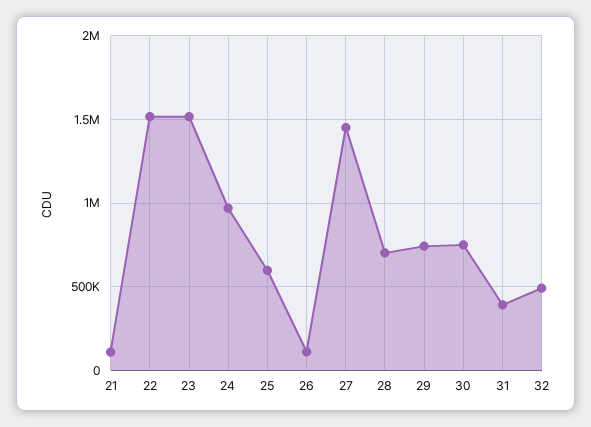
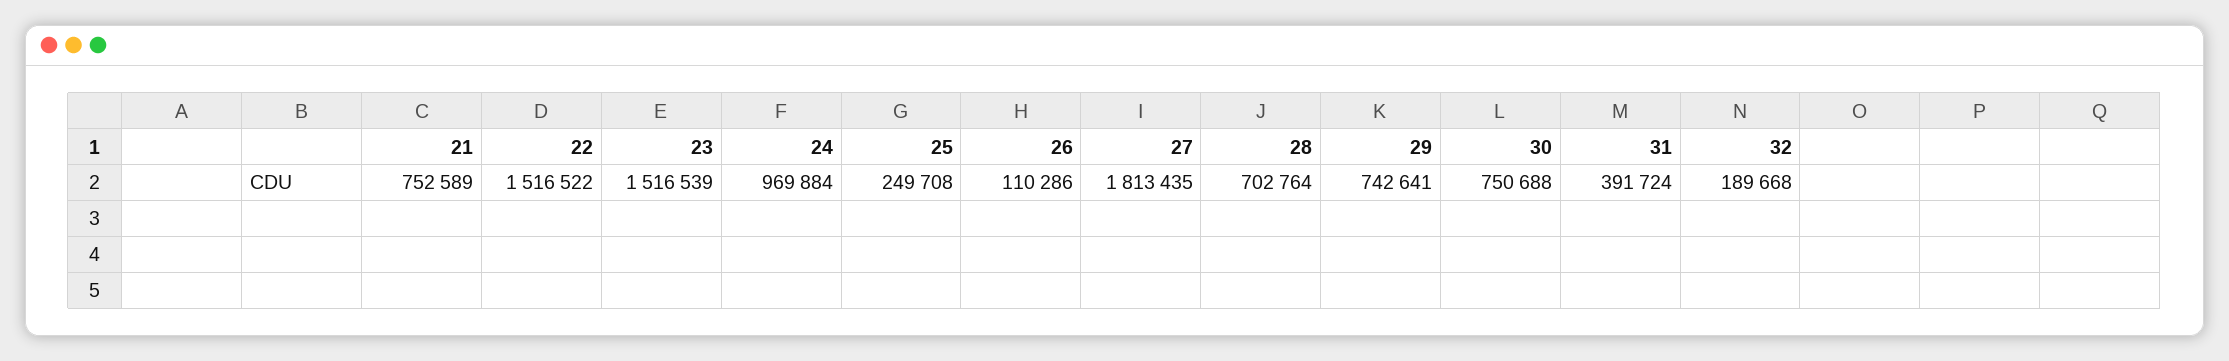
21: 100000 -> 752589
25: 600000 -> 249708
27: 1450000 -> 1813435
32: 500000 -> 189668

